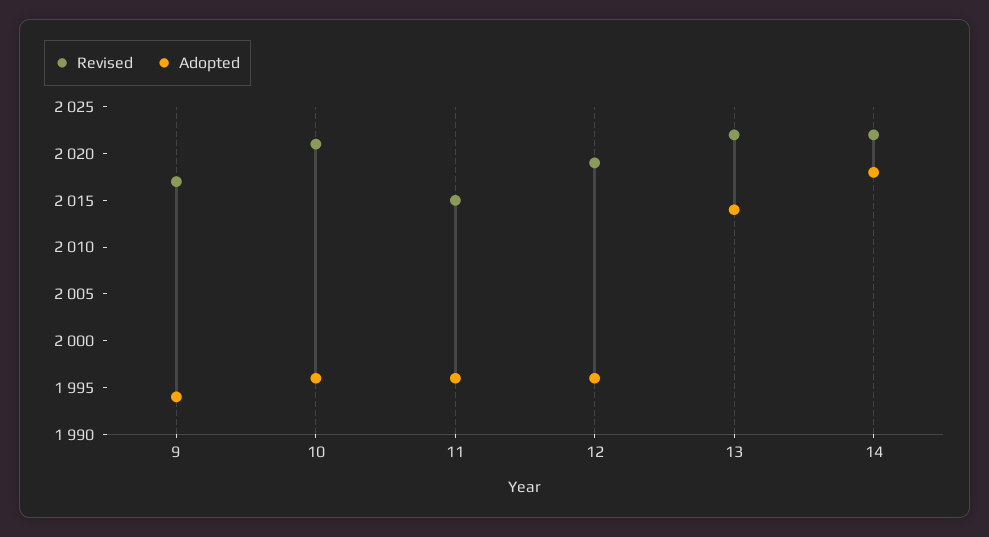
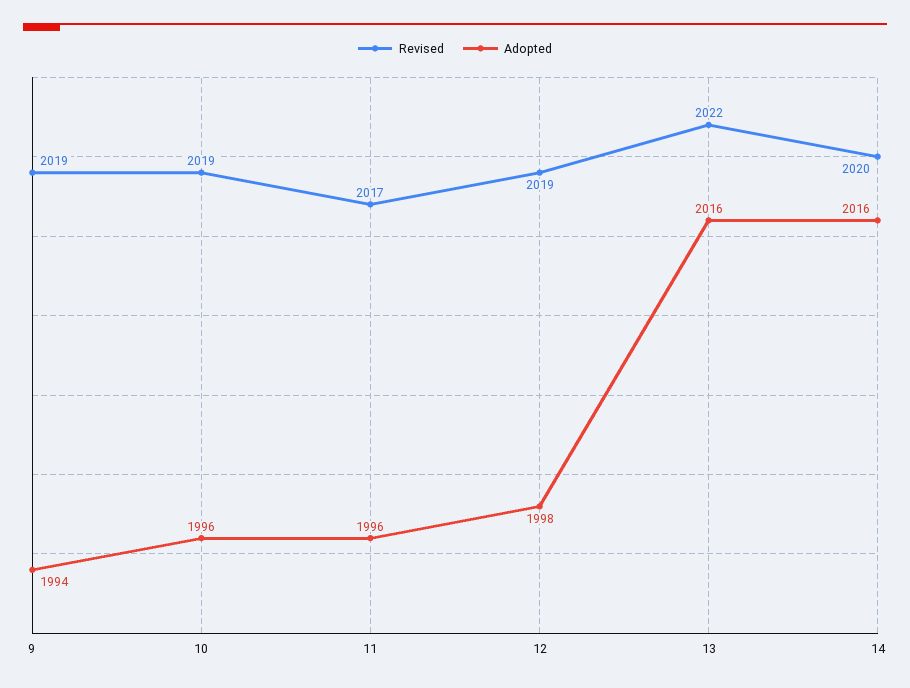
Revised, 9: 2017 -> 2019
Revised, 10: 2021 -> 2019
Revised, 11: 2015 -> 2017
Adopted, 12: 1996 -> 1998
Adopted, 13: 2014 -> 2016
Revised, 14: 2022 -> 2020
Adopted, 14: 2018 -> 2016

